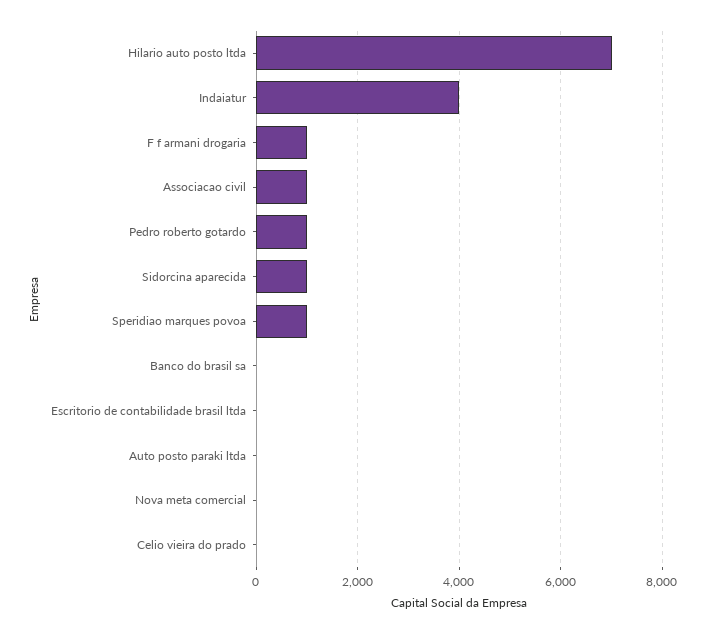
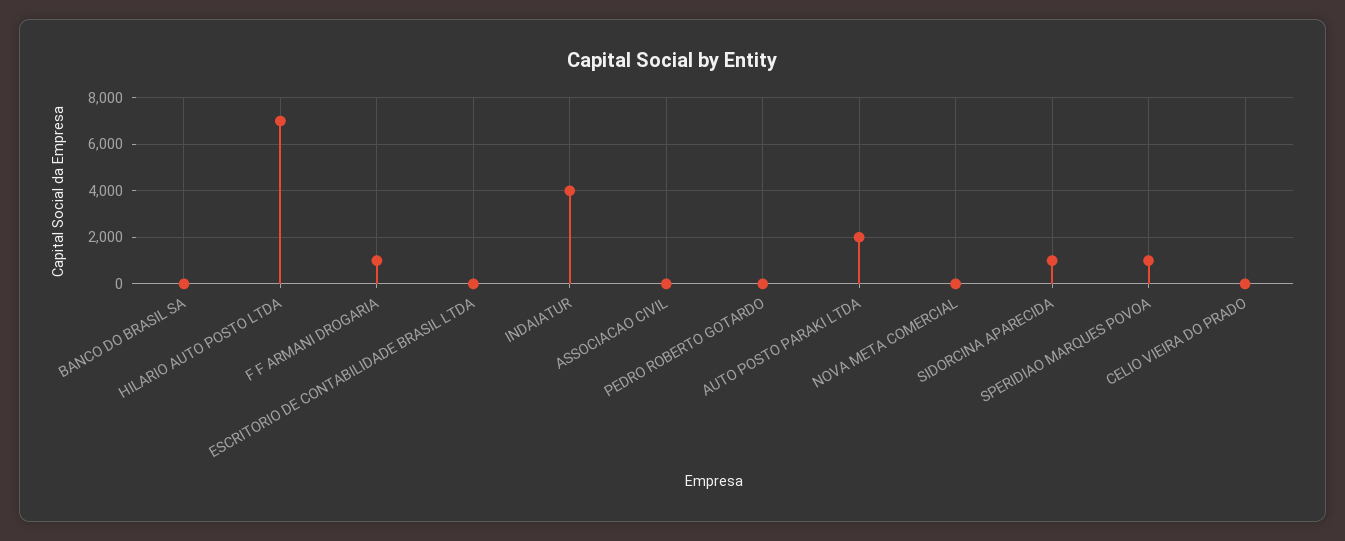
Associacao civil: 1000 -> 0
Pedro roberto gotardo: 1000 -> 0
Auto posto paraki ltda: 0 -> 2000

